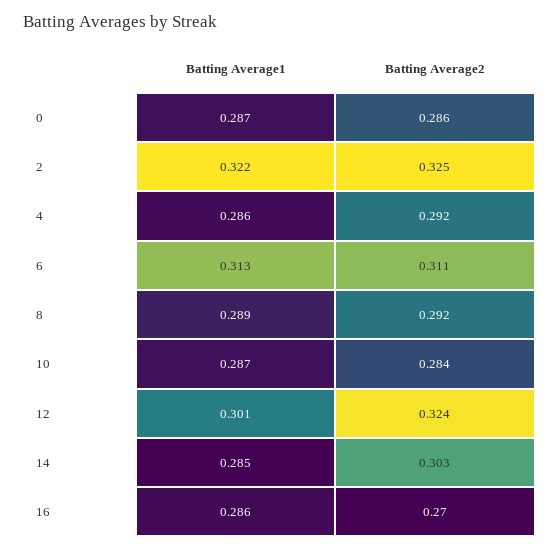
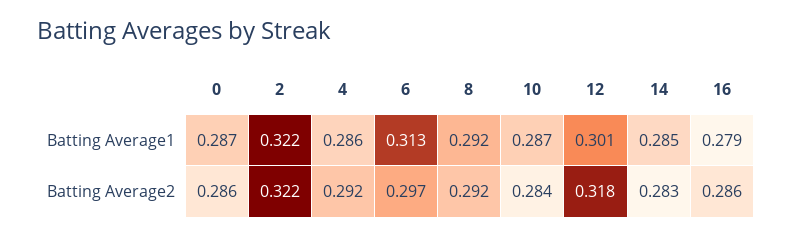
Batting Average2, 2: 0.325 -> 0.322
Batting Average2, 6: 0.311 -> 0.297
Batting Average1, 8: 0.289 -> 0.292
Batting Average2, 12: 0.324 -> 0.318
Batting Average2, 14: 0.303 -> 0.283
Batting Average1, 16: 0.286 -> 0.279
Batting Average2, 16: 0.27 -> 0.286

